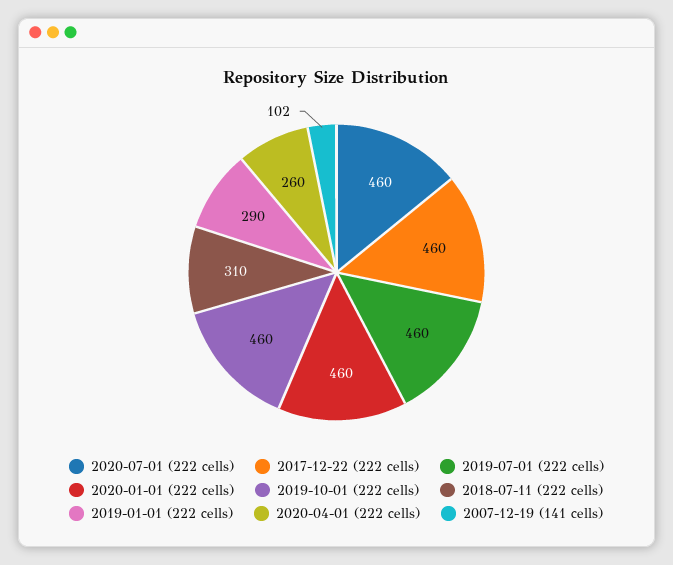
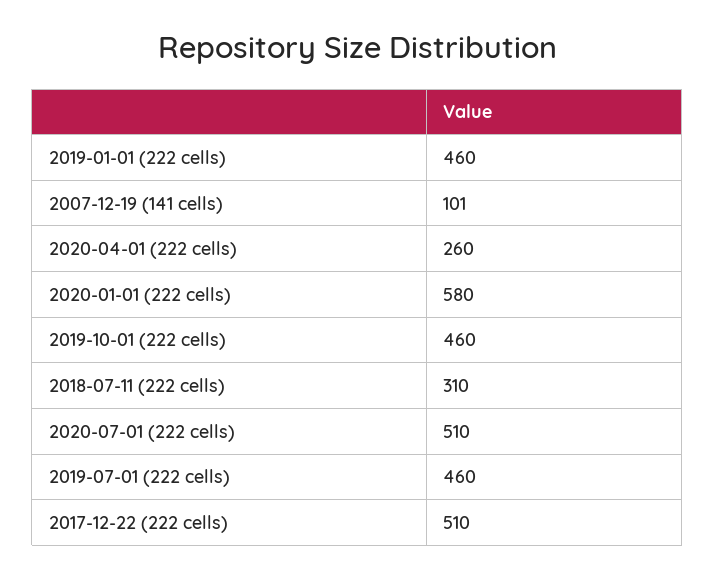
2020-07-01 (222 cells): 460 -> 510
2017-12-22 (222 cells): 460 -> 510
2020-01-01 (222 cells): 460 -> 580
2019-01-01 (222 cells): 290 -> 460
2007-12-19 (141 cells): 102 -> 101

